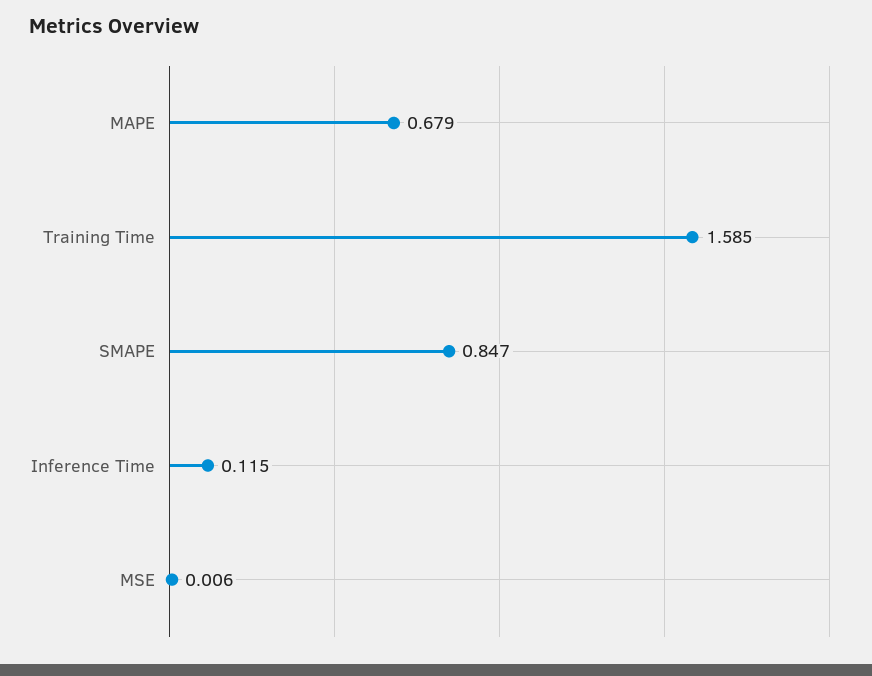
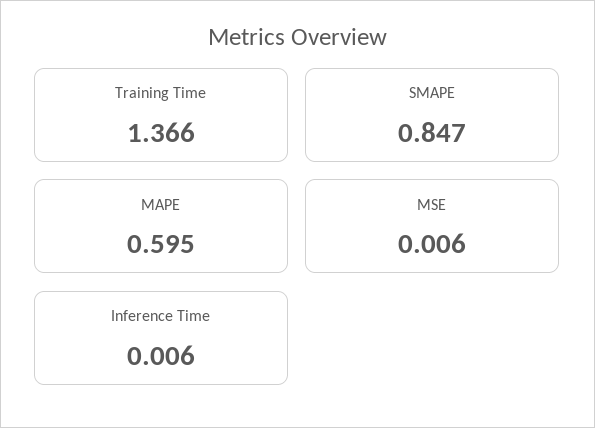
MAPE: 0.679 -> 0.595
Training Time: 1.585 -> 1.366
Inference Time: 0.115 -> 0.006

